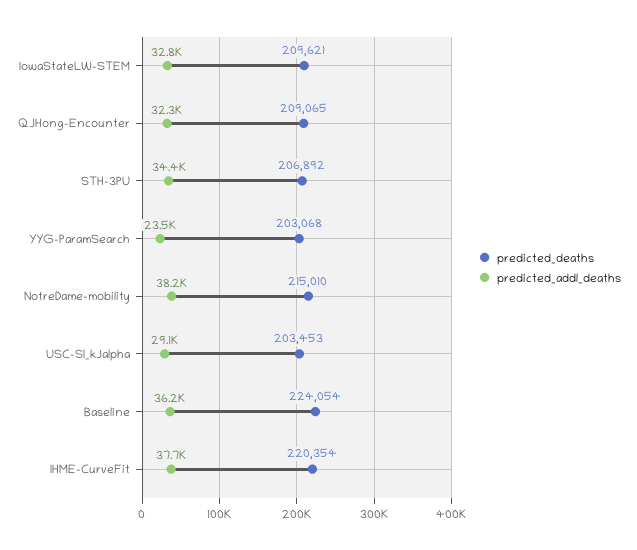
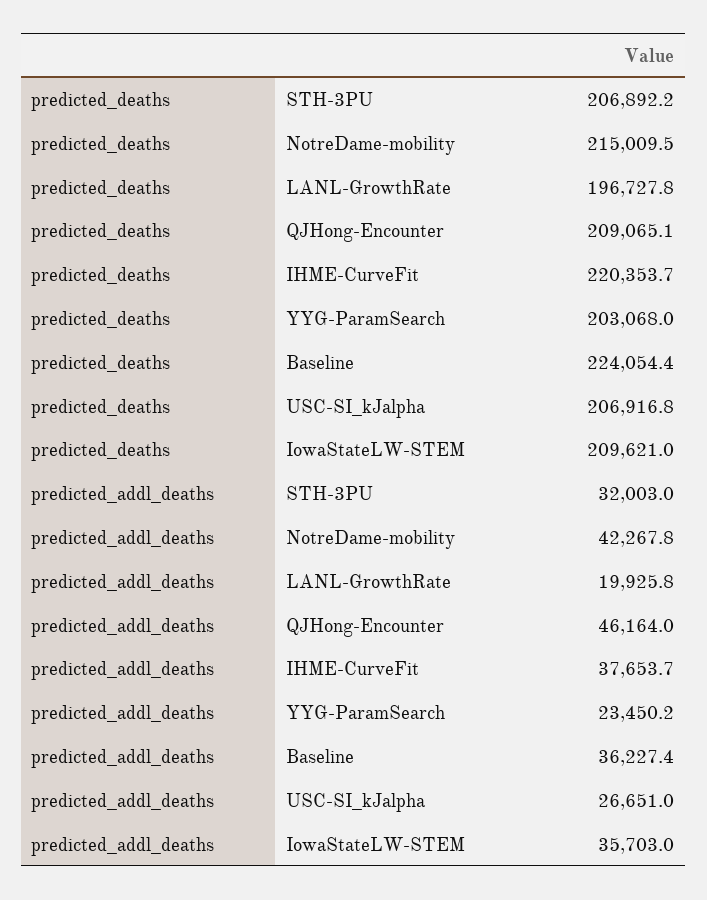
predicted_addl_deaths, IowaStateLW-STEM: 32800 -> 35703
predicted_addl_deaths, QJHong-Encounter: 32300 -> 46164
predicted_addl_deaths, STH-3PU: 34400 -> 32003
predicted_addl_deaths, NotreDame-mobility: 38200 -> 42267.8
predicted_deaths, USC-SI_kJalpha: 203453 -> 206916.8
predicted_addl_deaths, USC-SI_kJalpha: 29100 -> 26651
predicted_deaths, LANL-GrowthRate: none -> 196727.8
predicted_addl_deaths, LANL-GrowthRate: none -> 19925.8

